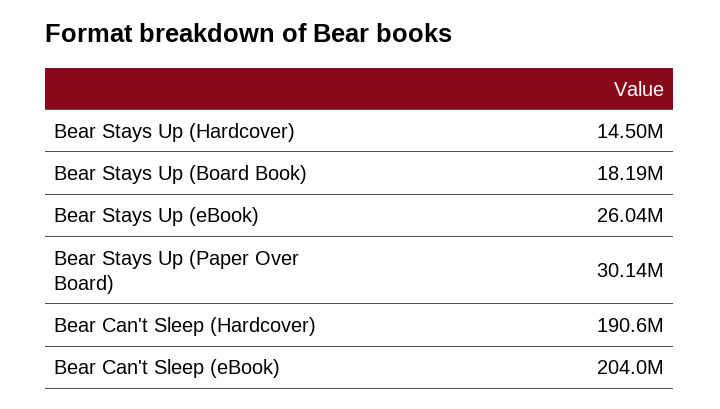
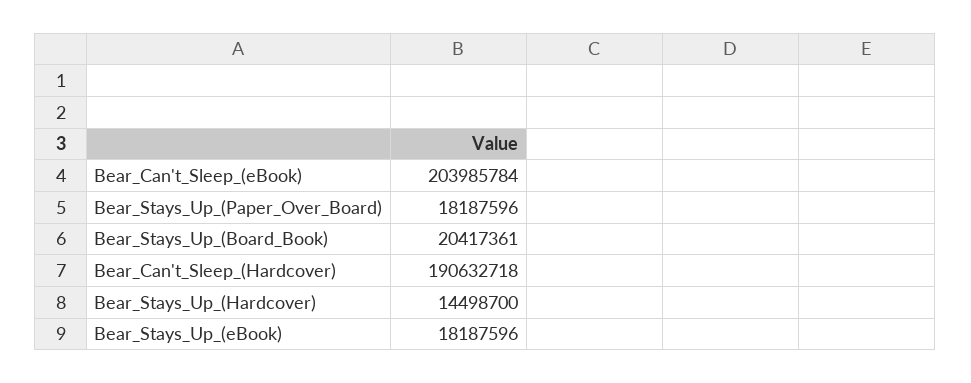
Bear Stays Up (Board Book): 18190000 -> 20417361
Bear Stays Up (eBook): 26040000 -> 18187596
Bear Stays Up (Paper Over Board): 30140000 -> 18187596

